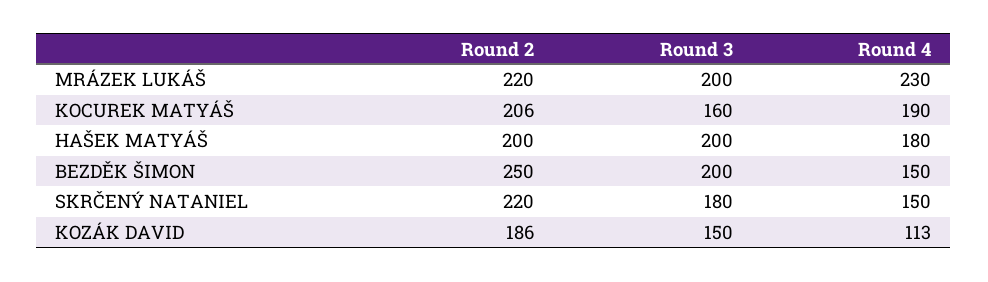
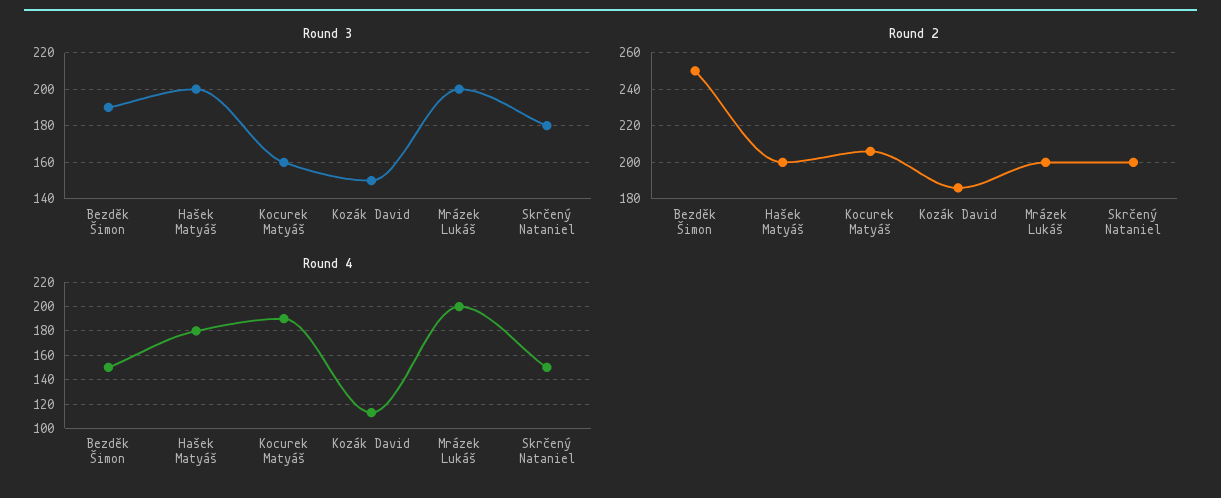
Round 2, MRÁZEK LUKÁŠ: 220 -> 200
Round 4, MRÁZEK LUKÁŠ: 230 -> 200
Round 3, BEZDĚK ŠIMON: 200 -> 190
Round 2, SKRČENÝ NATANIEL: 220 -> 200

